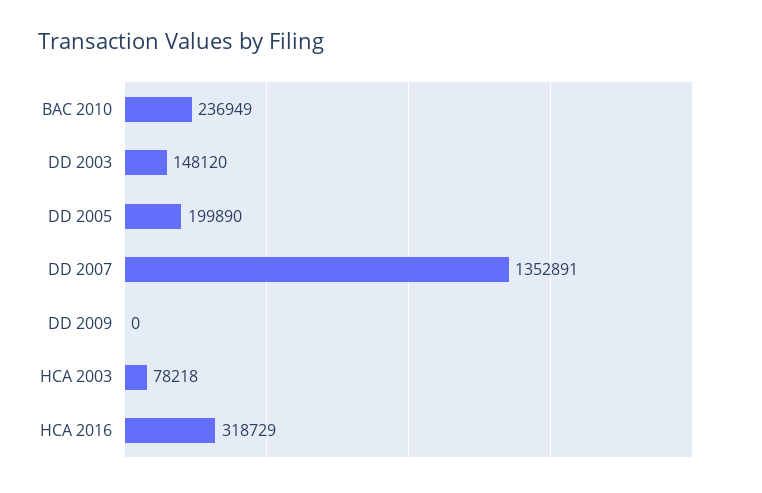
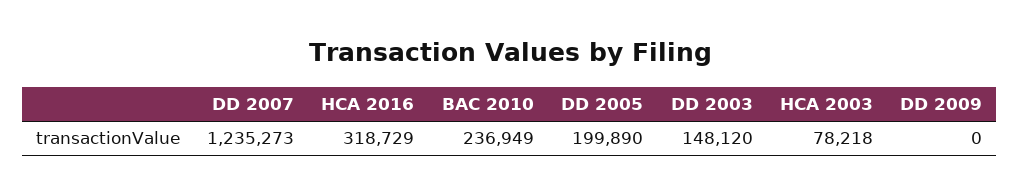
DD 2007: 1352891 -> 1235273

